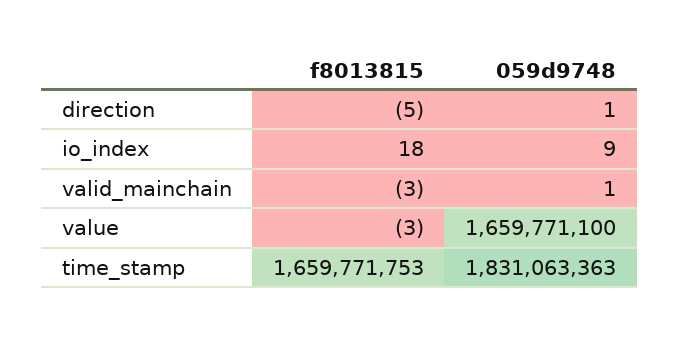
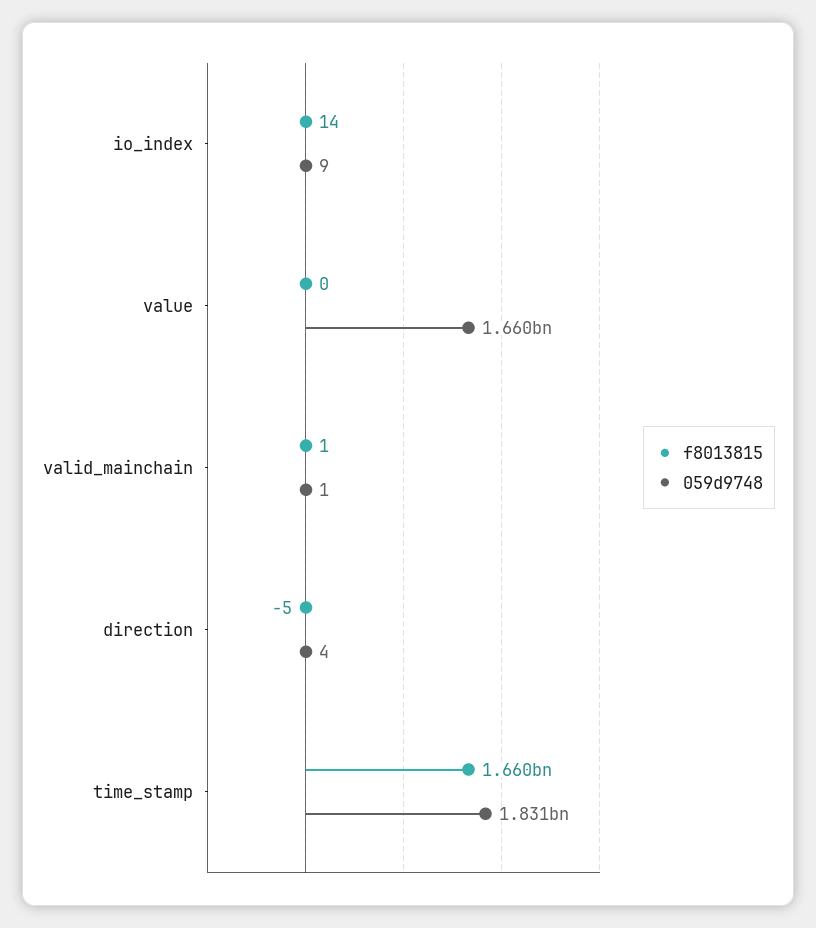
059d9748, direction: 1 -> 4
f8013815, io_index: 18 -> 14
f8013815, valid_mainchain: -3 -> 1
f8013815, value: -3 -> 0

